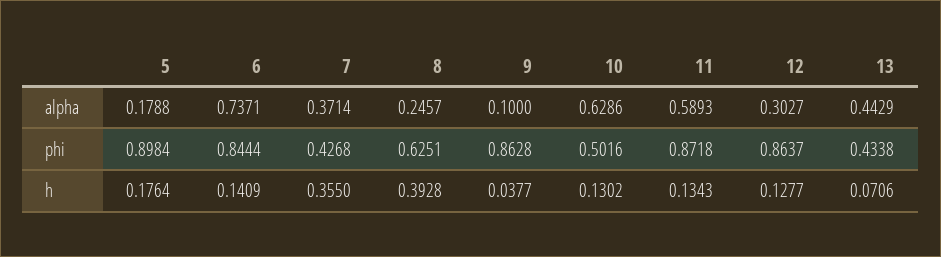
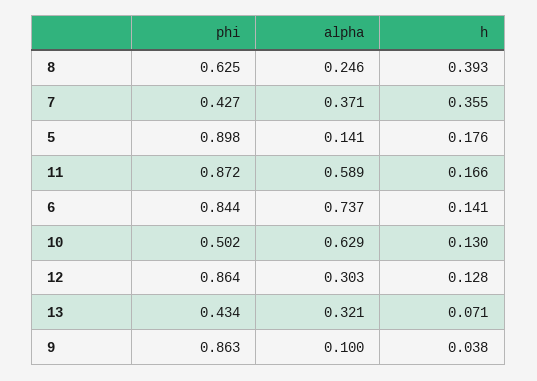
5, alpha: 0.1788 -> 0.141
13, alpha: 0.4429 -> 0.321
11, h: 0.1343 -> 0.166

